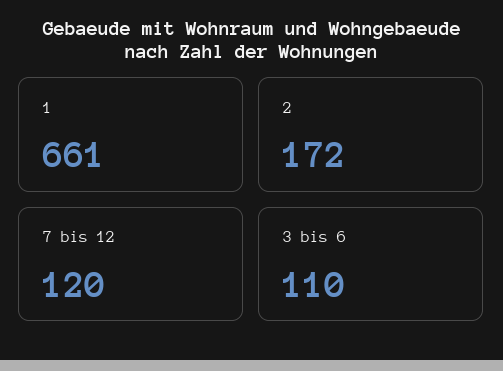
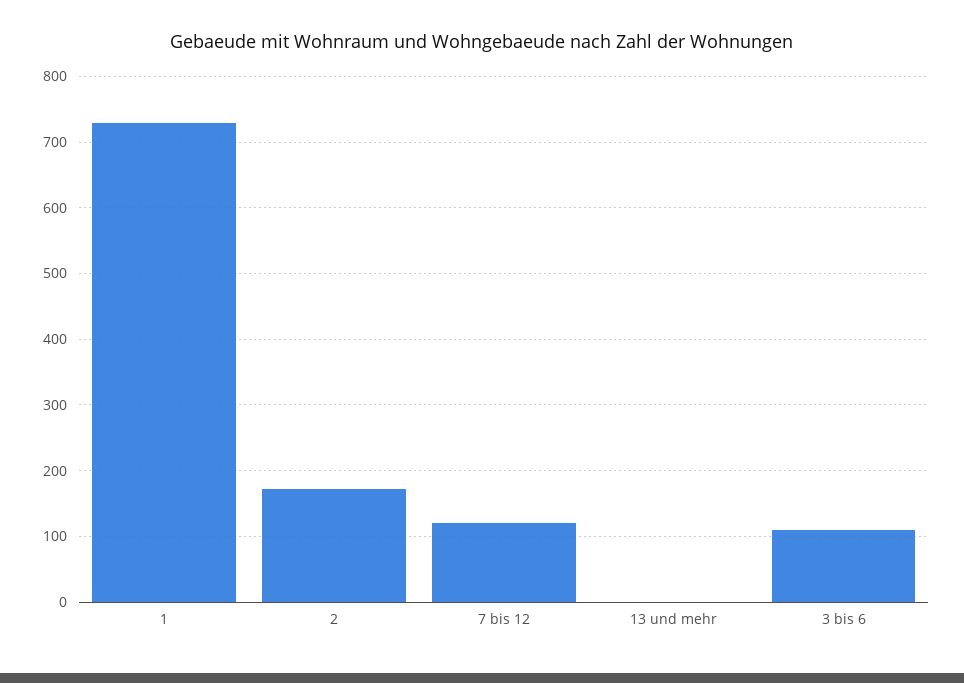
1: 661 -> 730
13 und mehr: none -> 0

